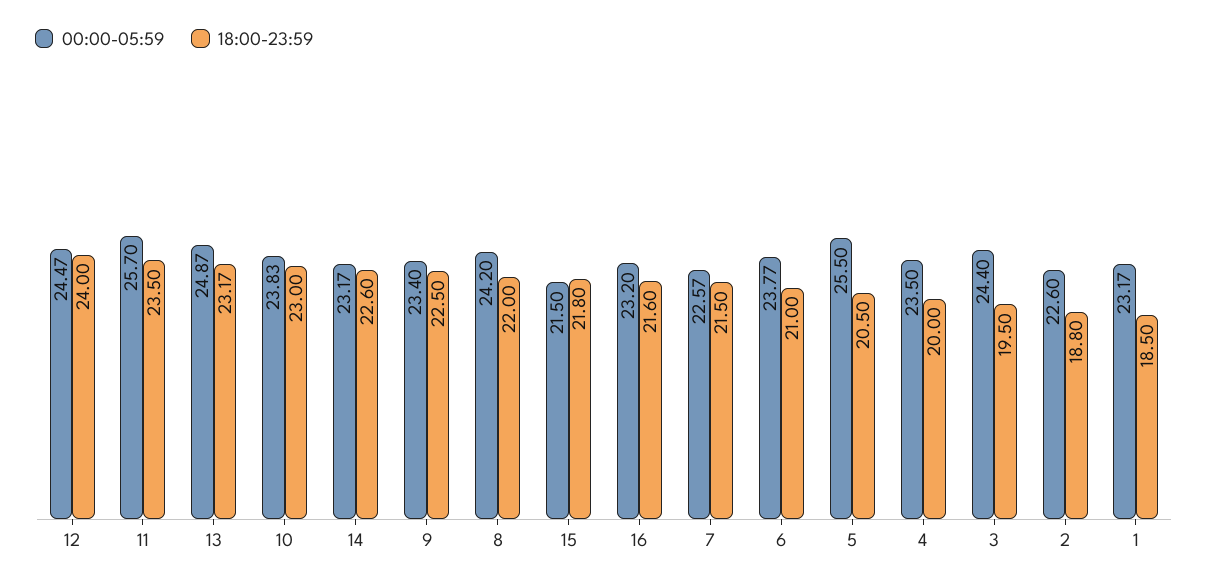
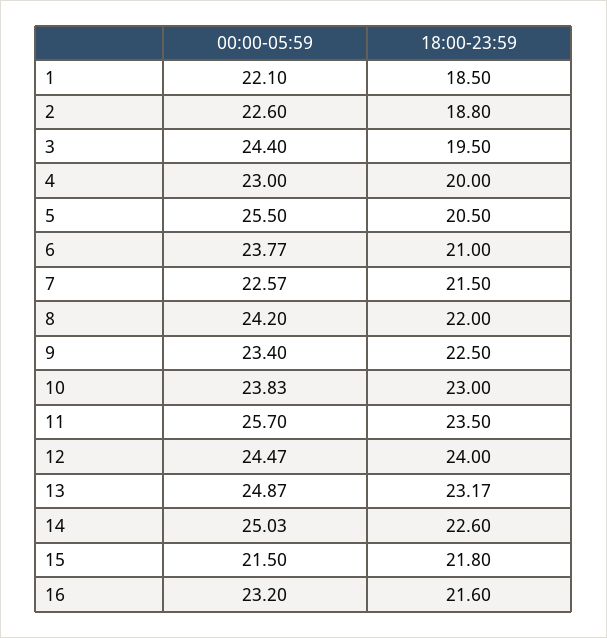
00:00-05:59, 14: 23.17 -> 25.03
00:00-05:59, 4: 23.5 -> 23
00:00-05:59, 1: 23.17 -> 22.1

